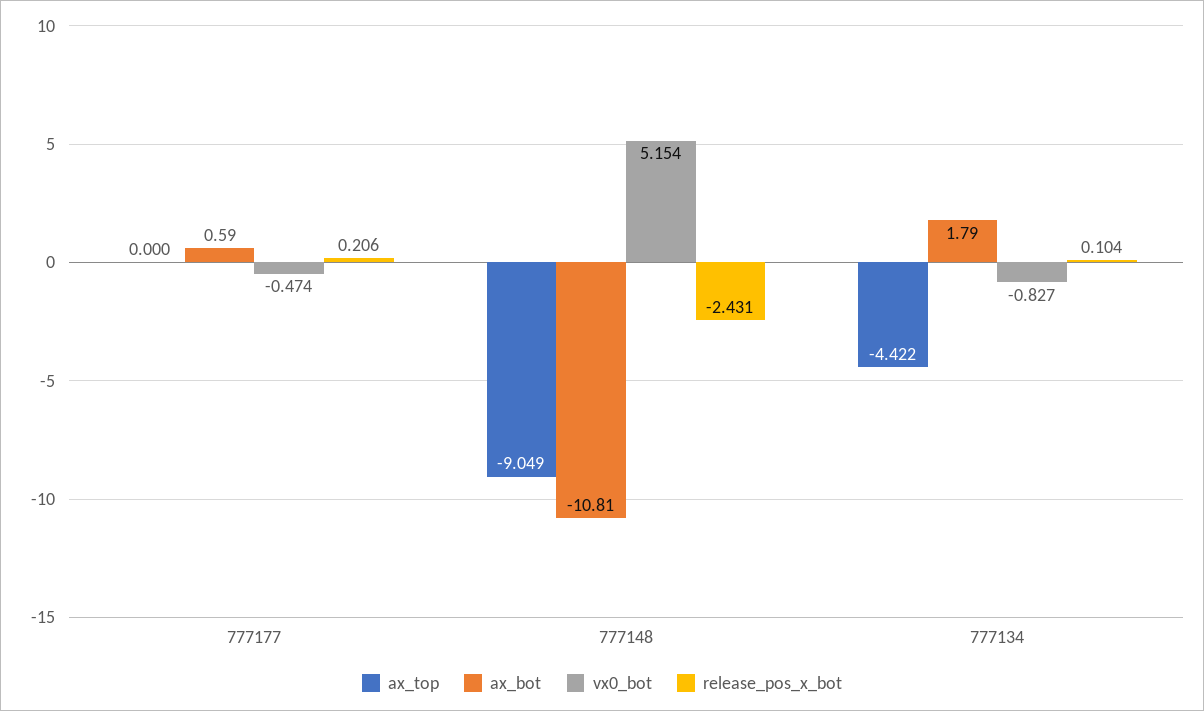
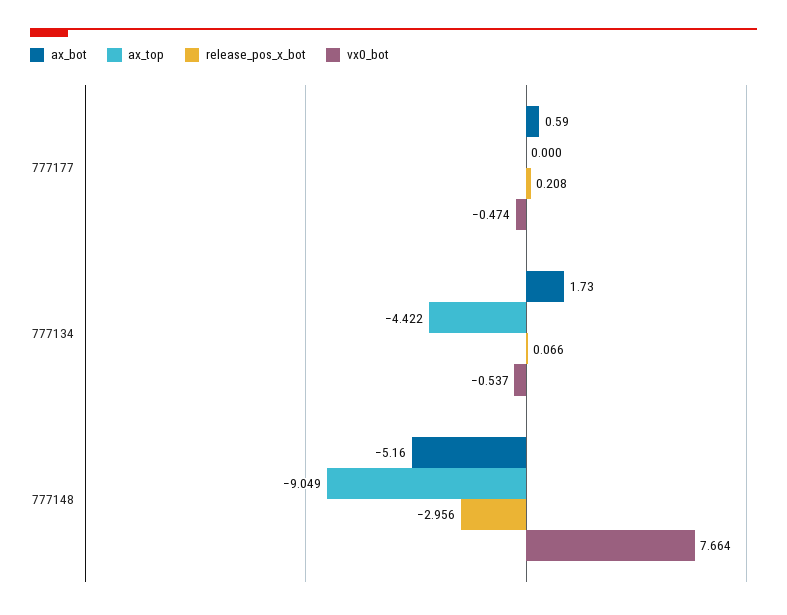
release_pos_x_bot, 777177: 0.206 -> 0.208
ax_bot, 777148: -10.81 -> -5.16
vx0_bot, 777148: 5.154 -> 7.664
release_pos_x_bot, 777148: -2.431 -> -2.956
ax_bot, 777134: 1.79 -> 1.73
vx0_bot, 777134: -0.827 -> -0.537
release_pos_x_bot, 777134: 0.104 -> 0.066

